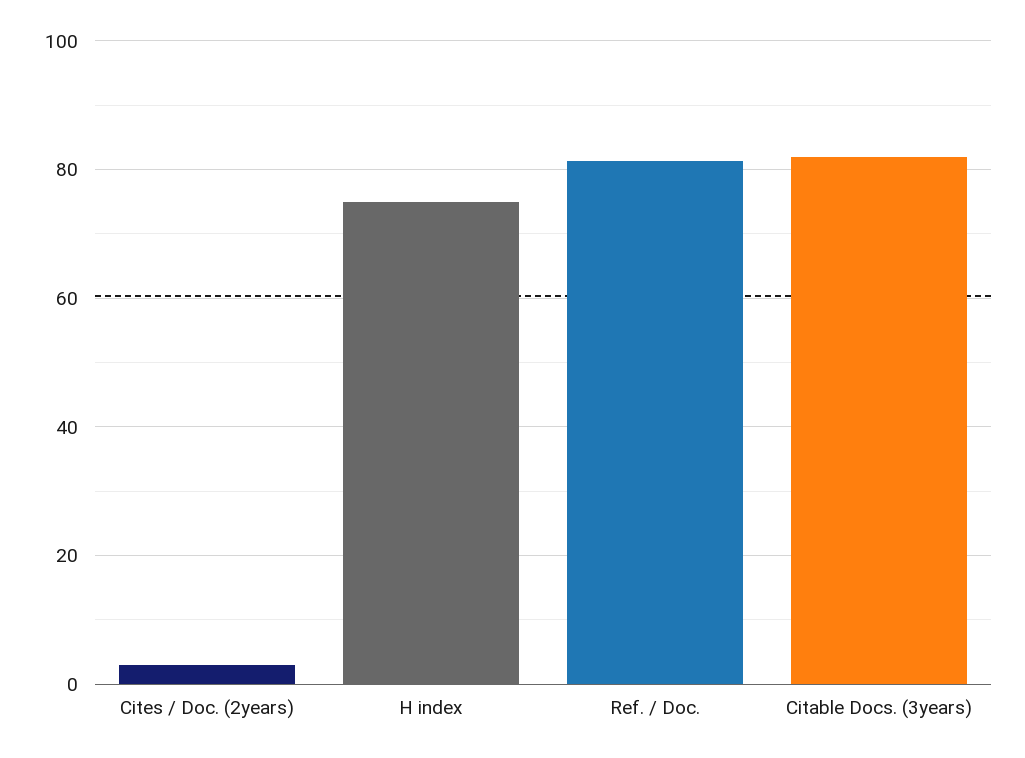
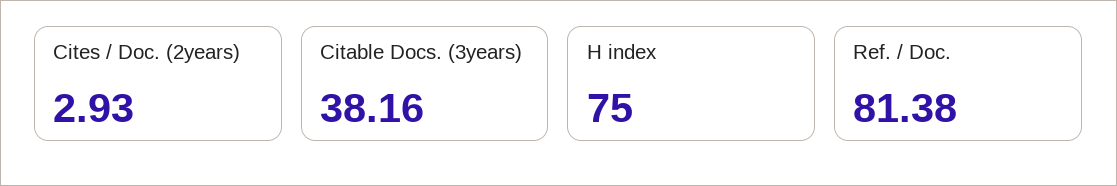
Citable Docs. (3years): 82 -> 38.16

